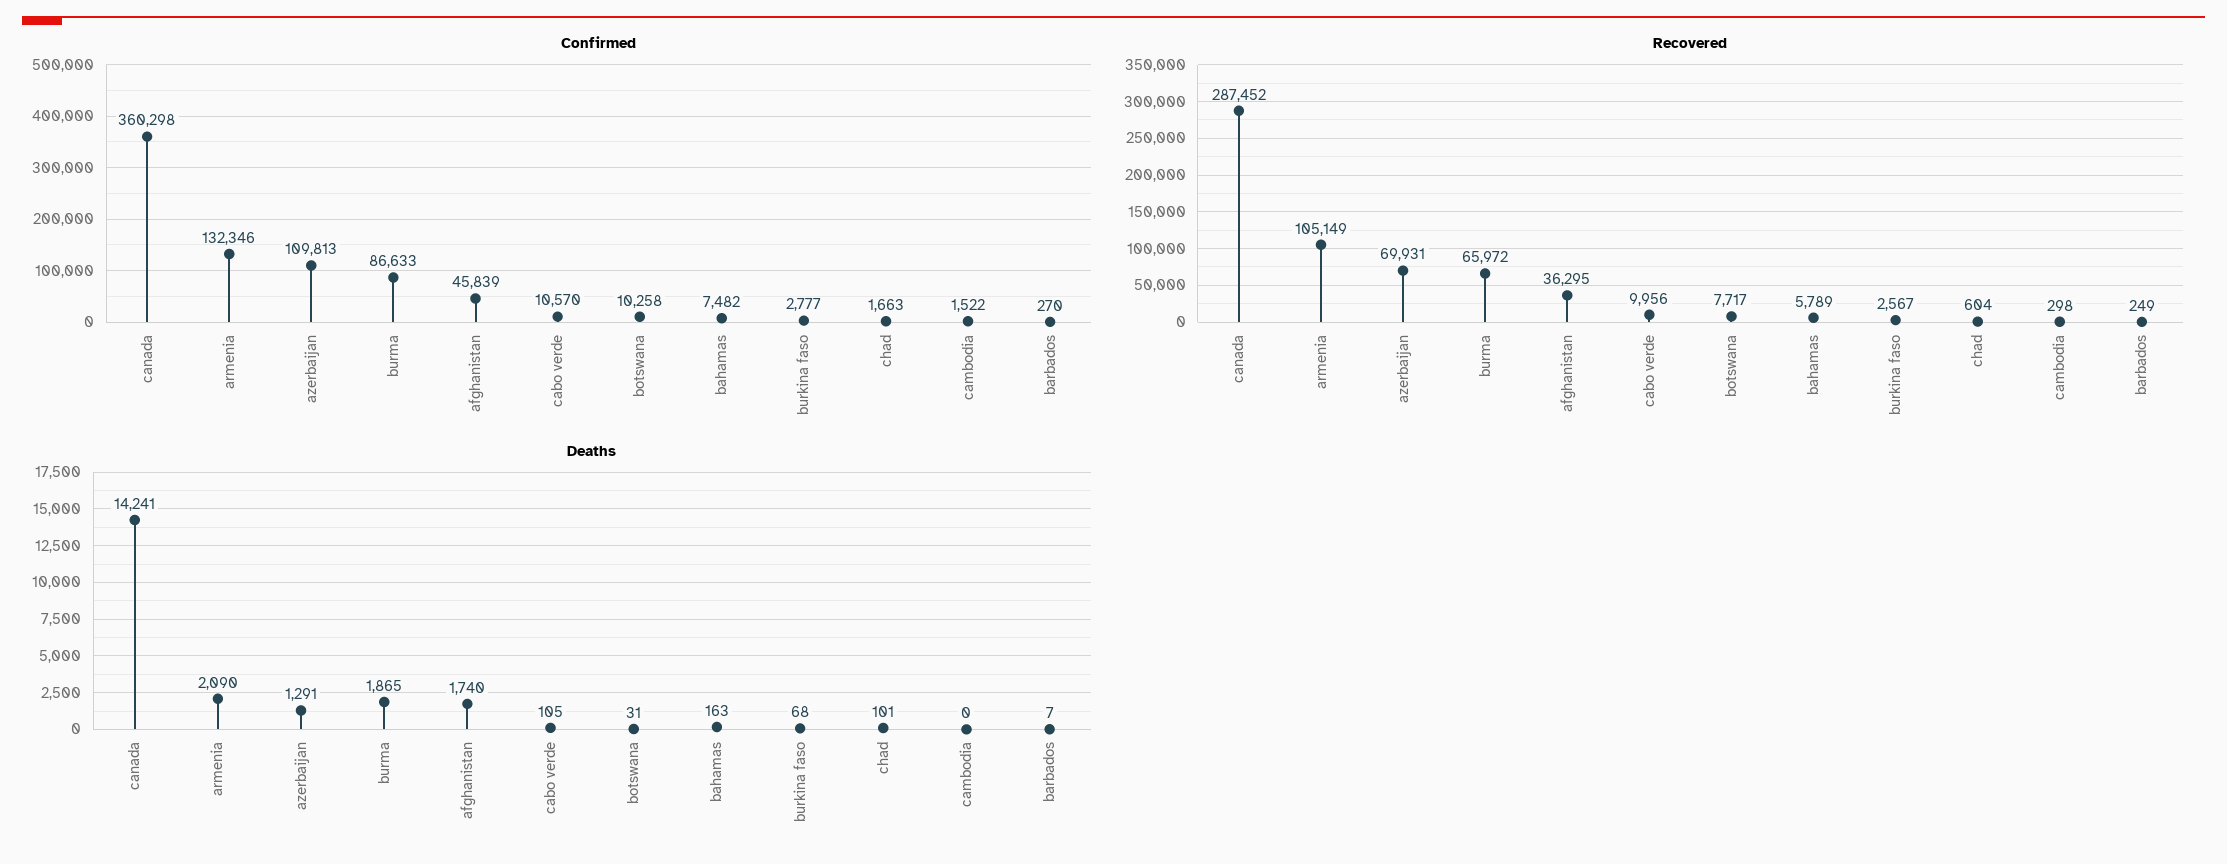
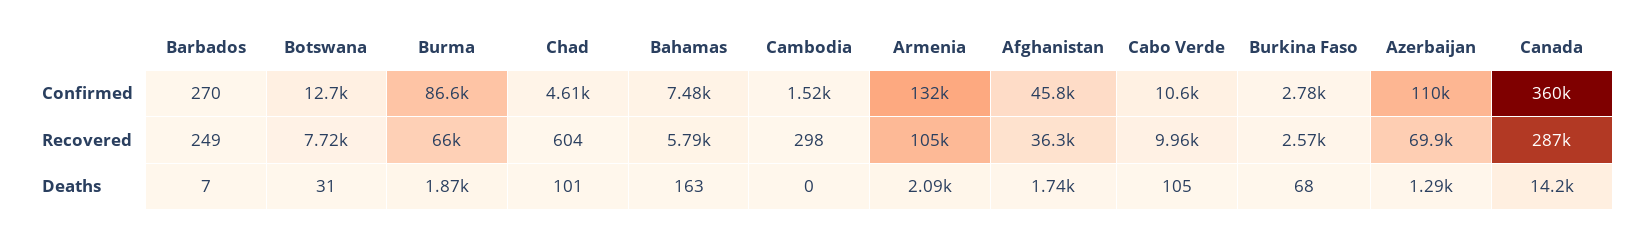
Confirmed, botswana: 10258 -> 12700
Confirmed, chad: 1663 -> 4610

